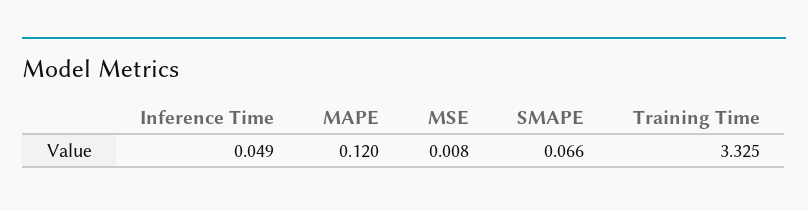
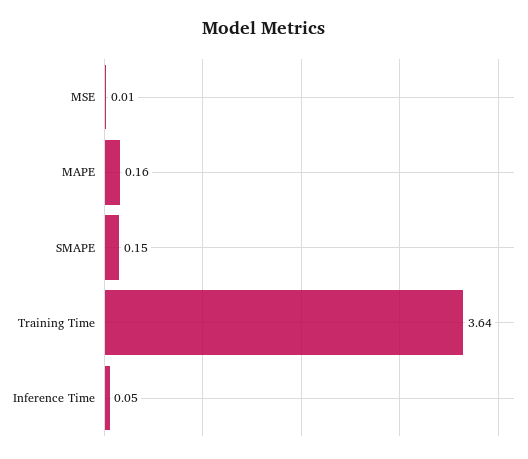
MAPE: 0.12 -> 0.16
SMAPE: 0.066 -> 0.15
Training Time: 3.325 -> 3.64

